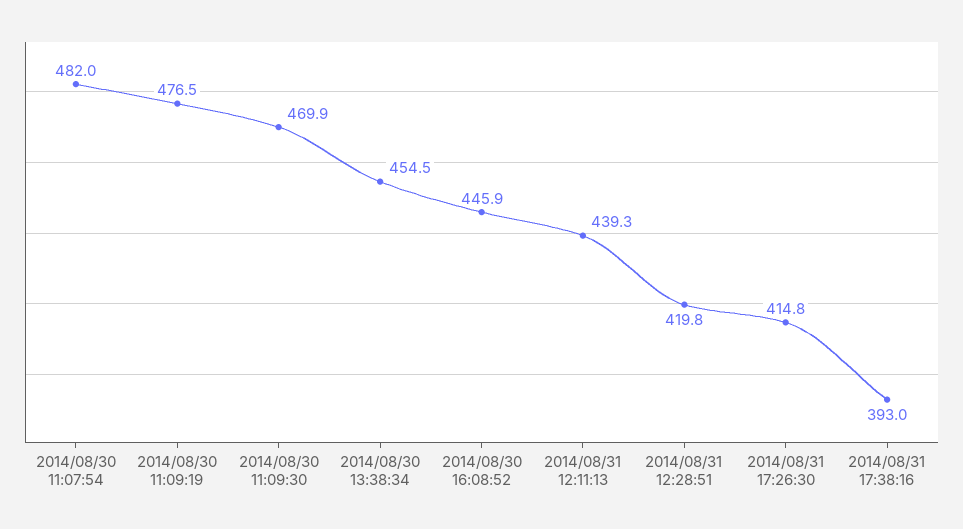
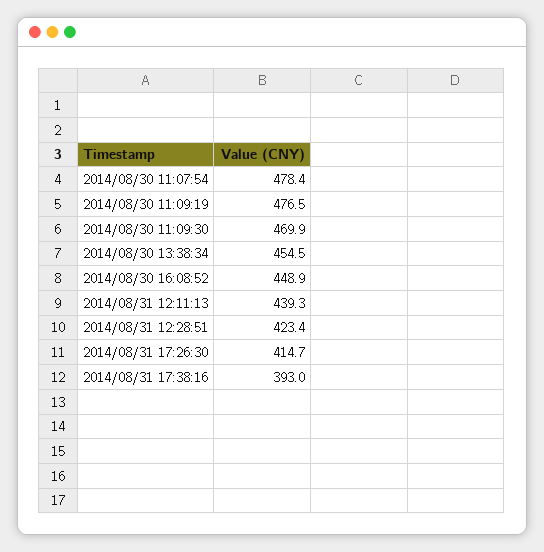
2014/08/30 11:07:54: 482 -> 478.4
2014/08/30 16:08:52: 445.9 -> 448.9
2014/08/31 12:28:51: 419.8 -> 423.4
2014/08/31 17:26:30: 414.8 -> 414.7

